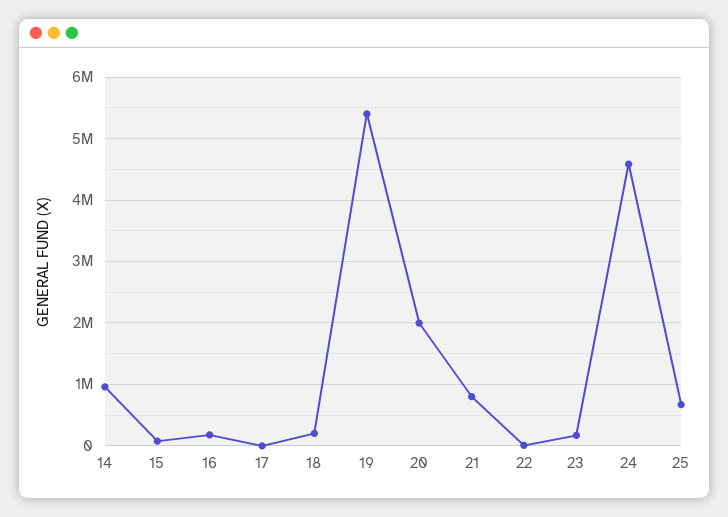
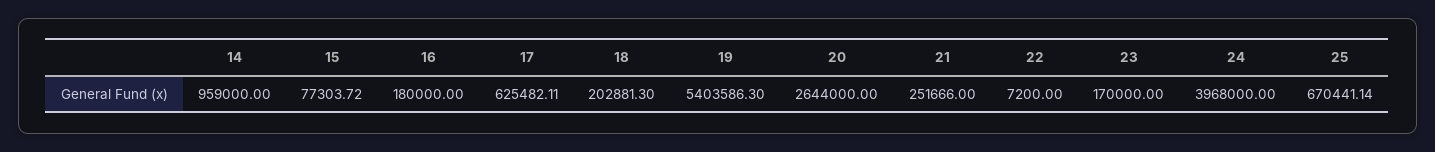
17: 0 -> 625482.11
20: 2000000 -> 2644000
21: 800000 -> 251666
24: 4600000 -> 3968000

